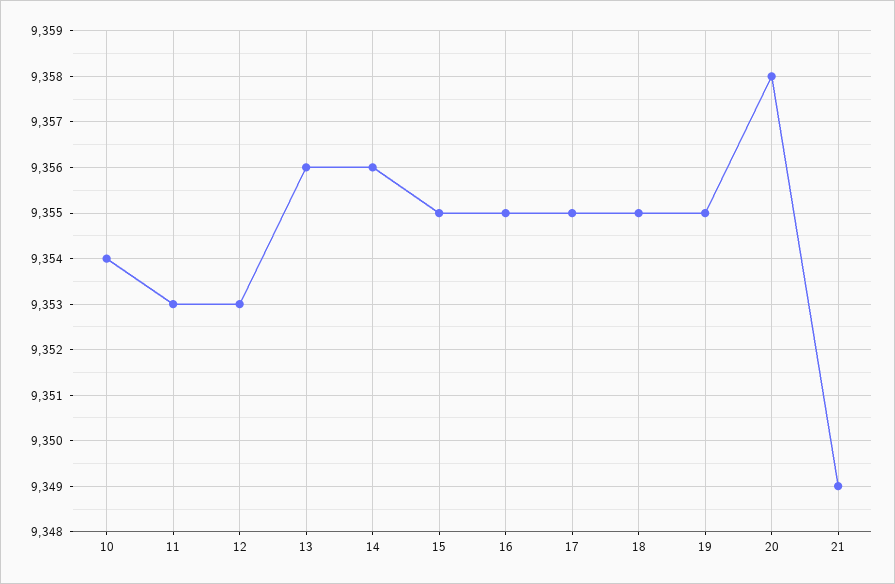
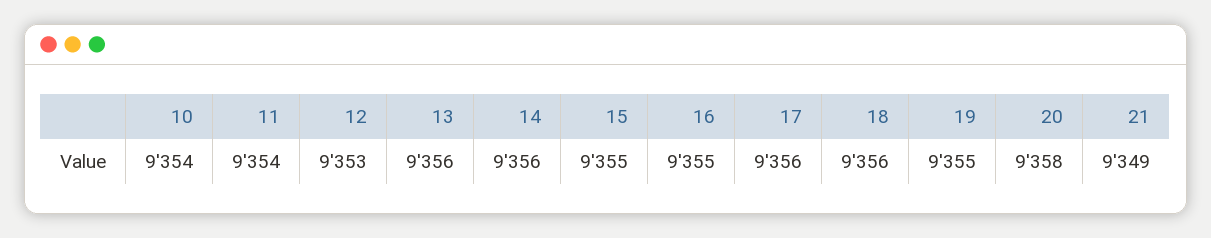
11: 9353 -> 9354
17: 9355 -> 9356
18: 9355 -> 9356

